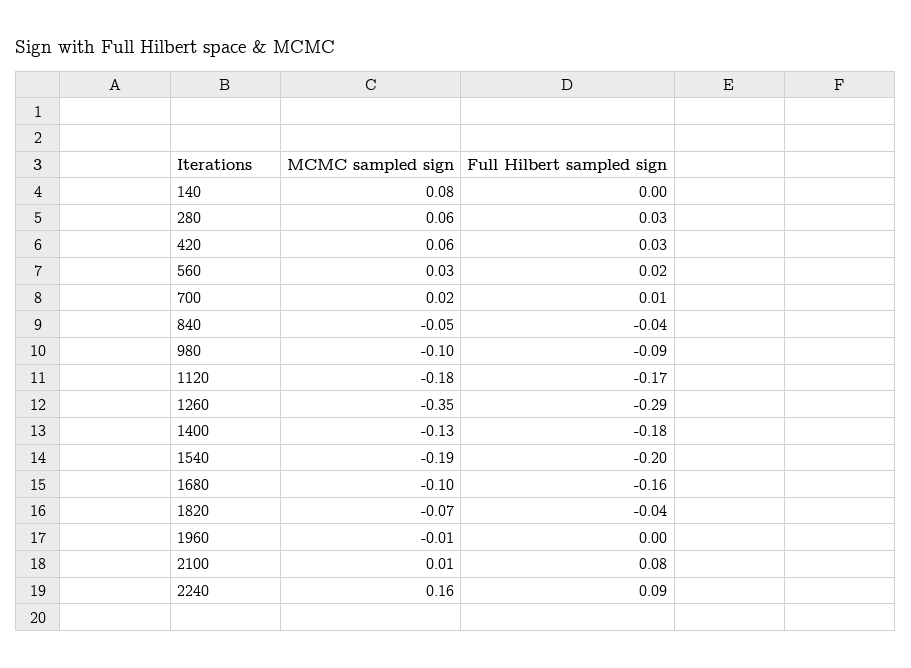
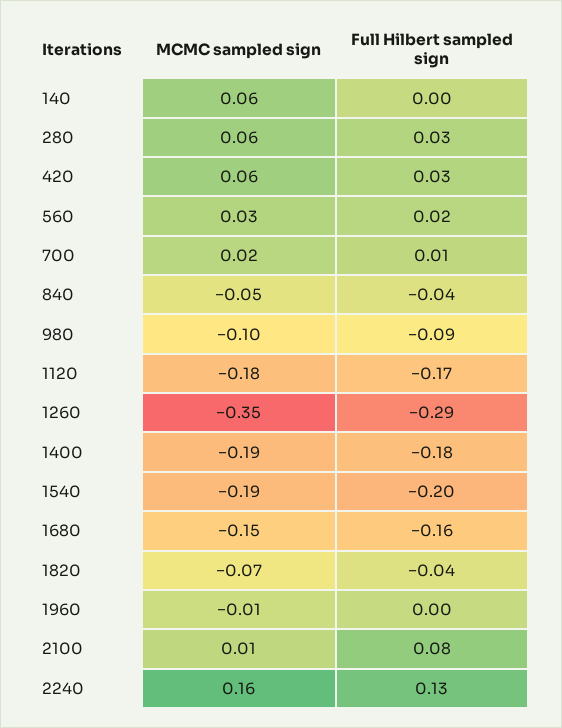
MCMC sampled sign, 140: 0.08 -> 0.06
MCMC sampled sign, 1400: -0.13 -> -0.19
MCMC sampled sign, 1680: -0.1 -> -0.15
Full Hilbert sampled sign, 2240: 0.09 -> 0.13

